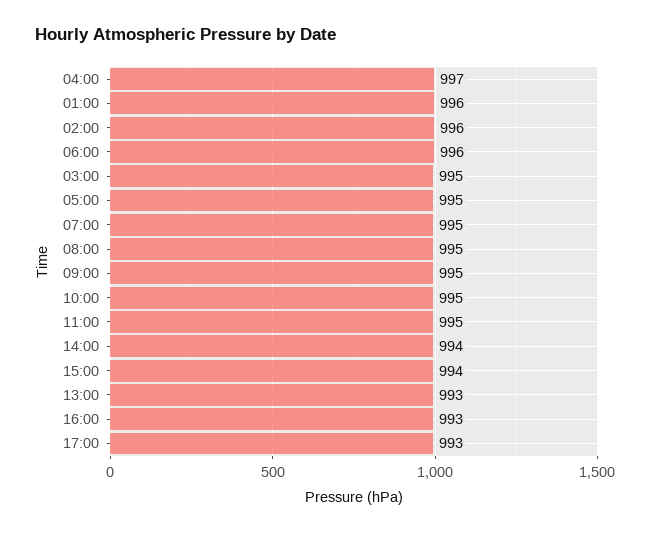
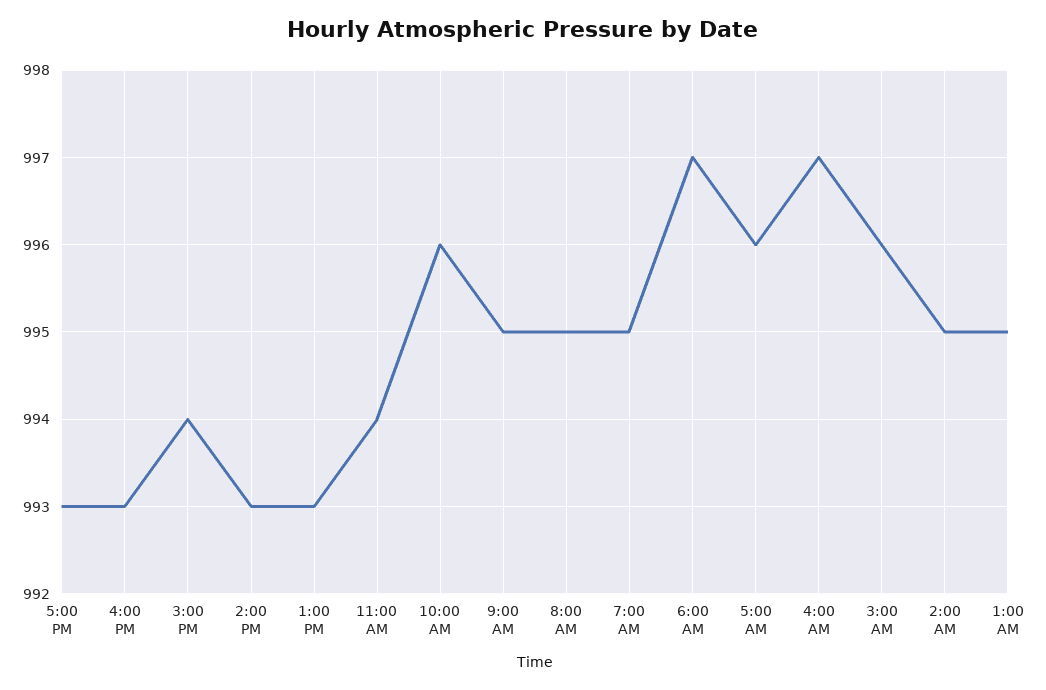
01:00: 996 -> 995
02:00: 996 -> 995
06:00: 996 -> 997
03:00: 995 -> 996
05:00: 995 -> 996
10:00: 995 -> 996
11:00: 995 -> 994
14:00: 994 -> 993

